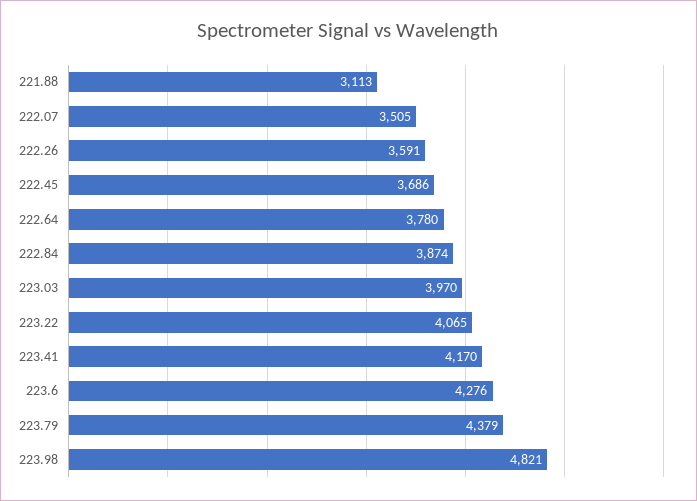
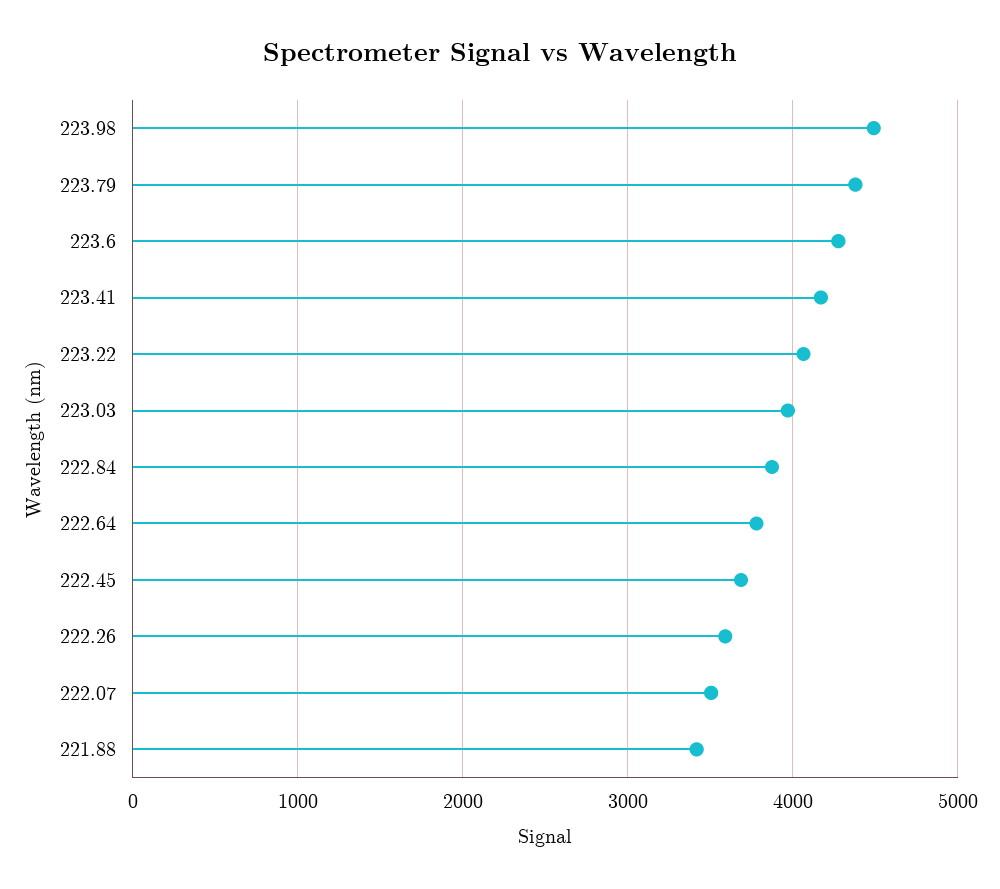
221.88: 3113 -> 3400
223.98: 4821 -> 4500

